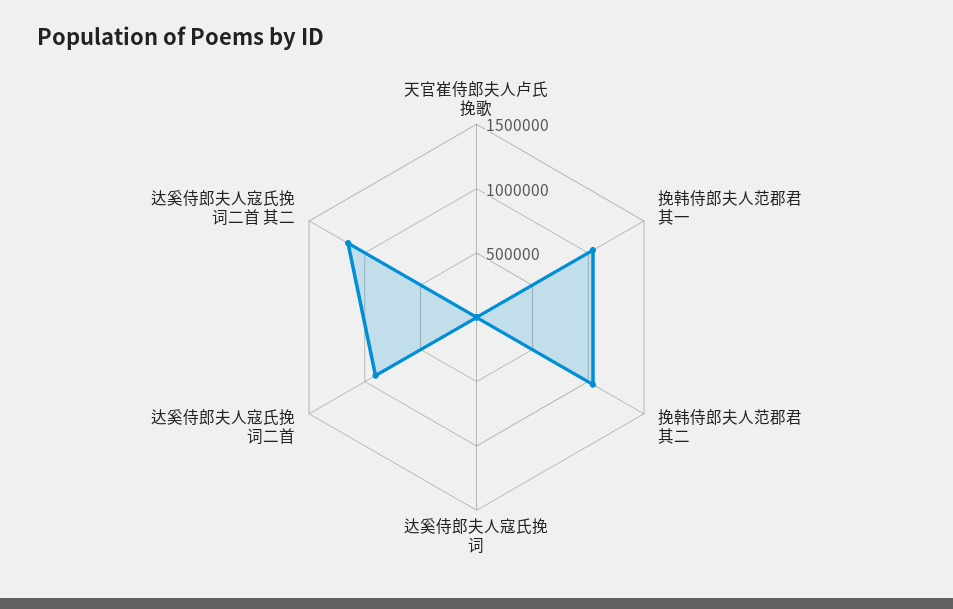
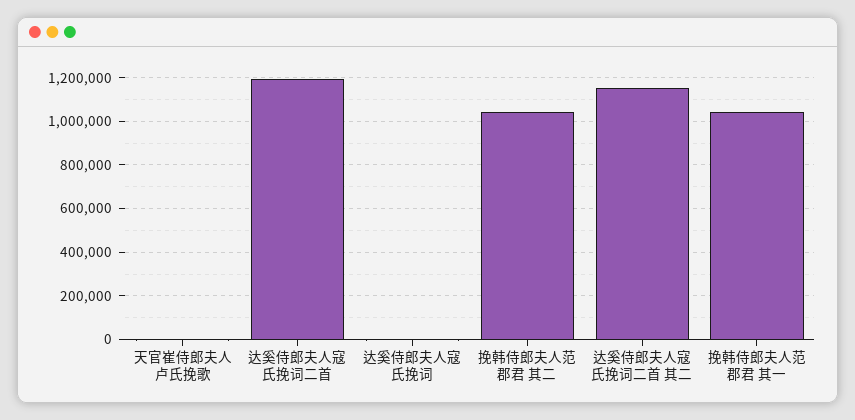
达奚侍郎夫人寇氏挽词二首: 900000 -> 1200000

